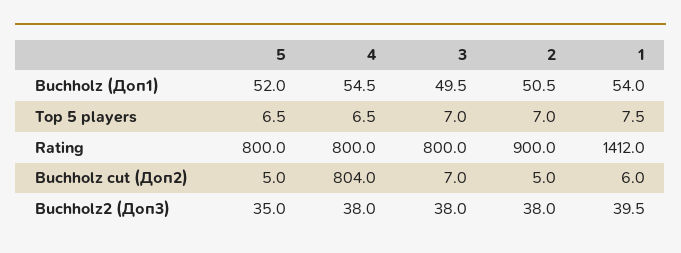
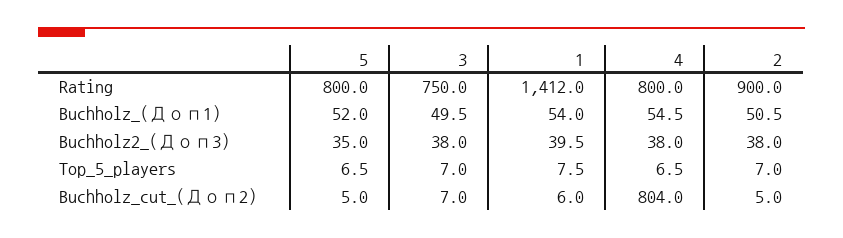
3, Rating: 800 -> 750

